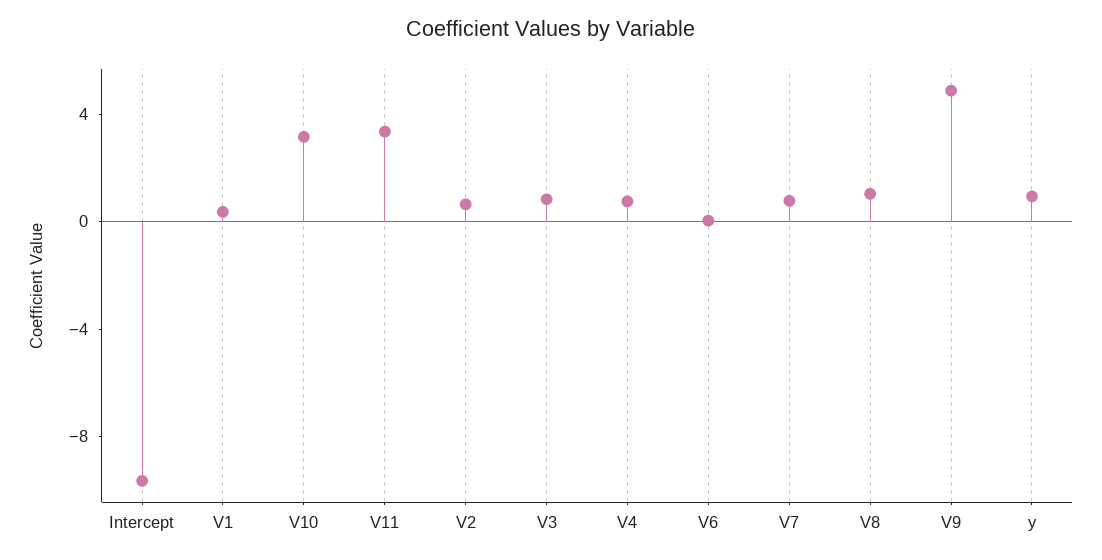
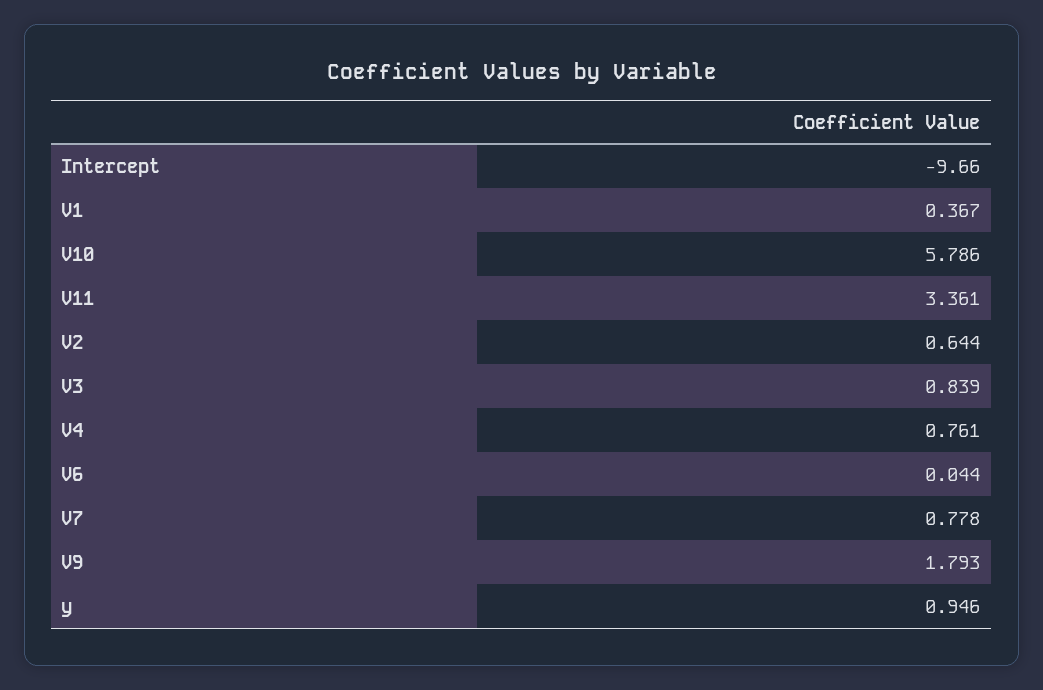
V10: 3 -> 5.786
V8: 1 -> none
V9: 5 -> 1.793

